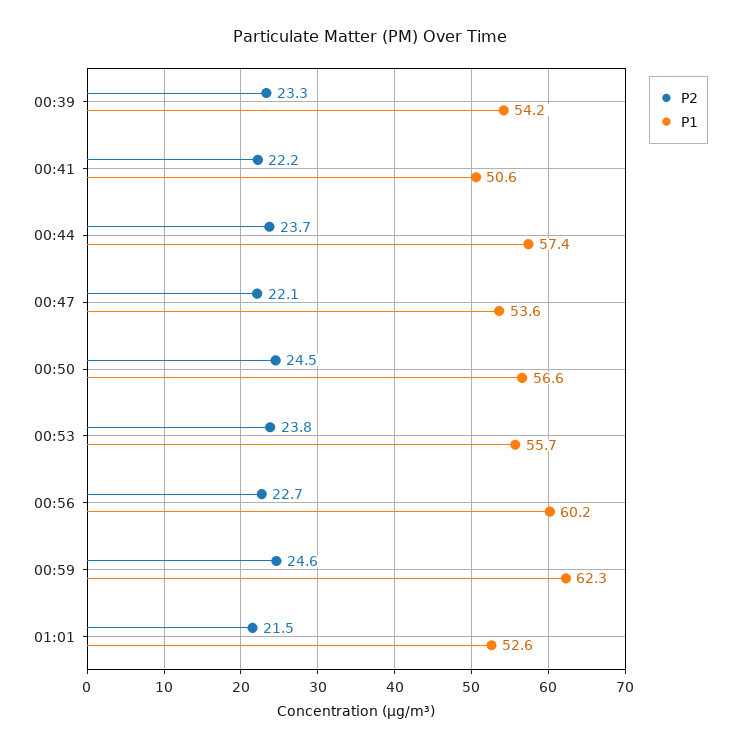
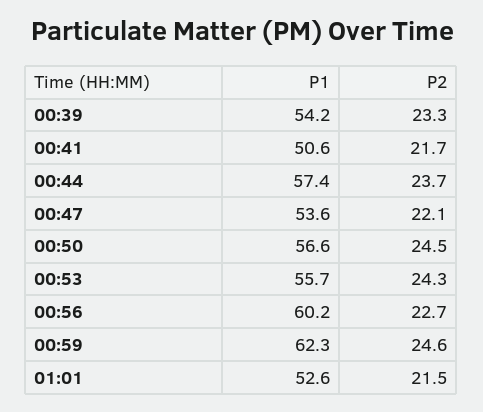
P2, 00:41: 22.2 -> 21.7
P2, 00:53: 23.8 -> 24.3

